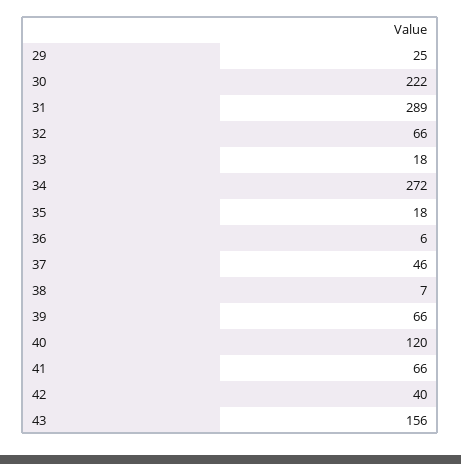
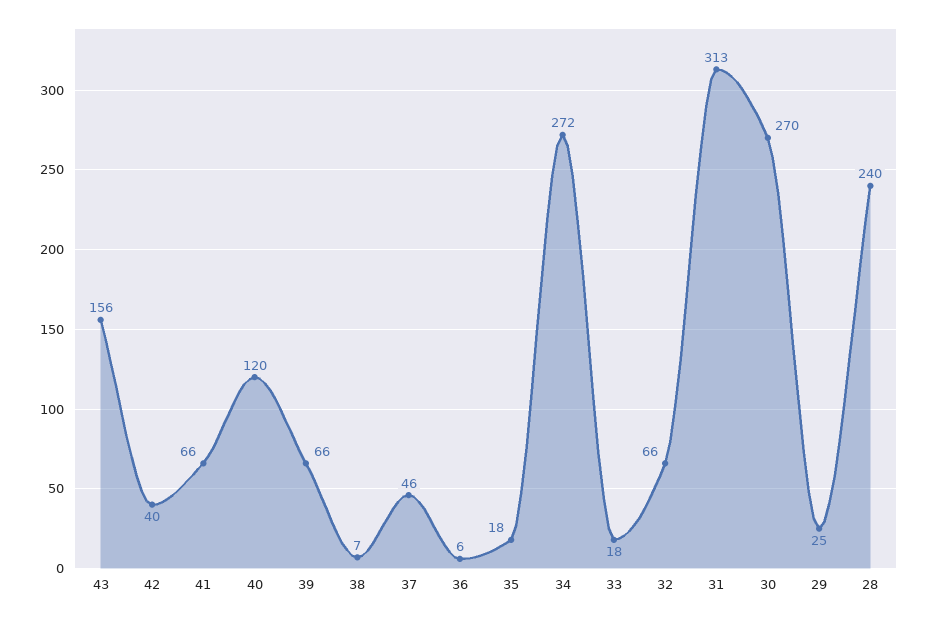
30: 222 -> 270
31: 289 -> 313
28: none -> 240

